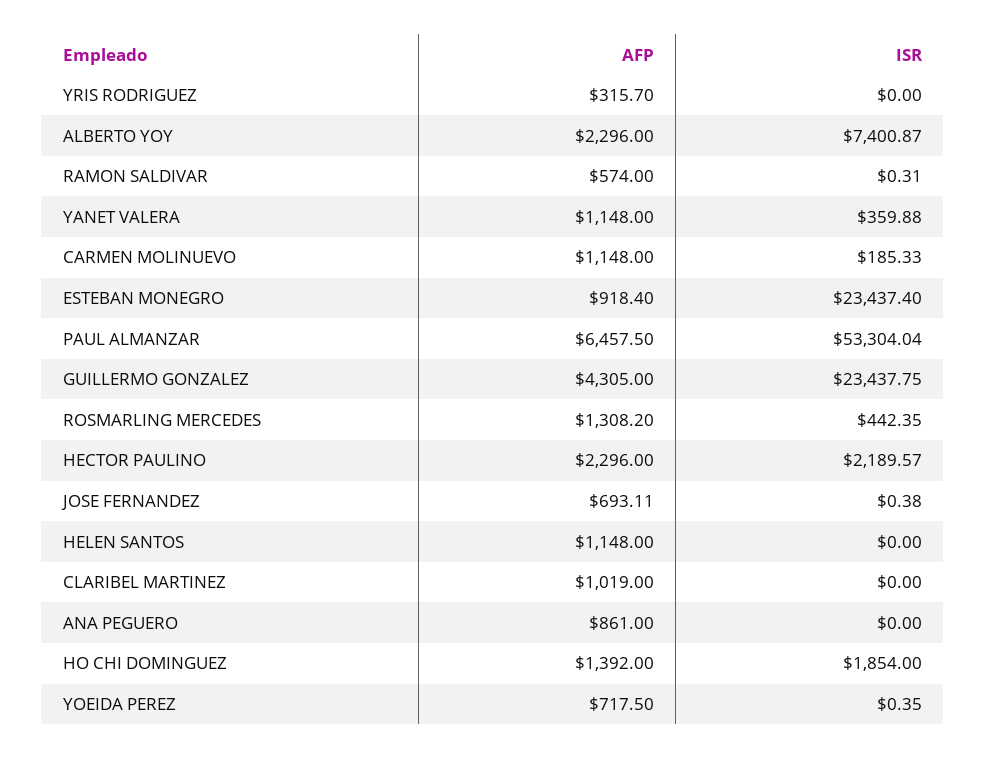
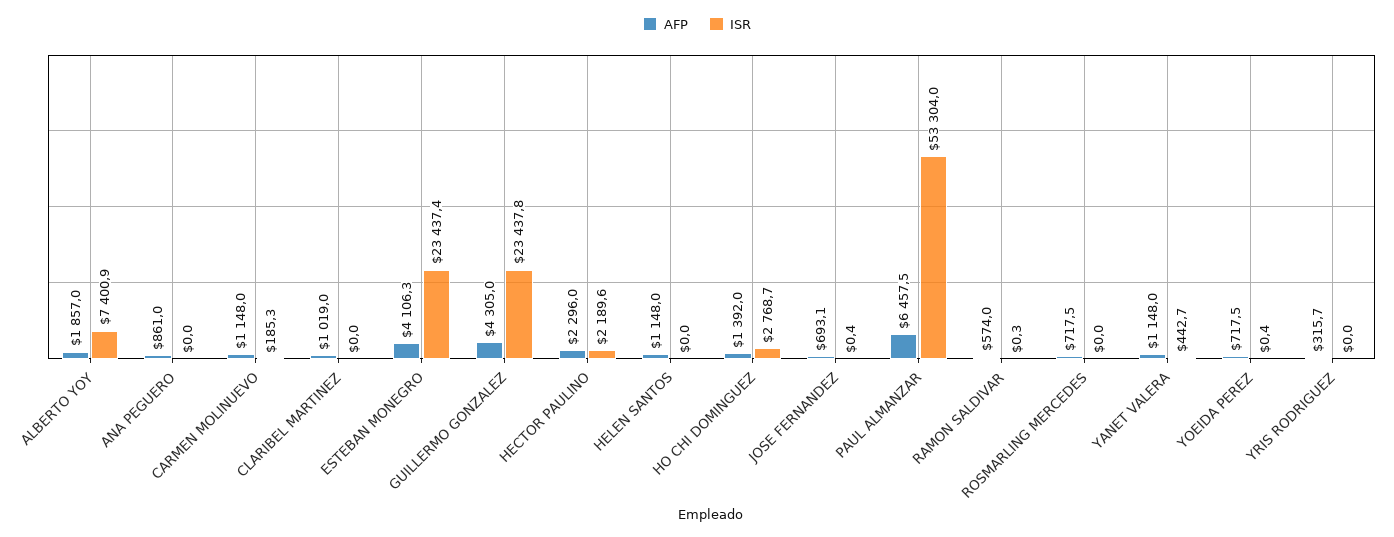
AFP, ALBERTO YOY: 2296 -> 1857
ISR, YANET VALERA: 359.88 -> 442.7
AFP, ESTEBAN MONEGRO: 918.4 -> 4106.3
AFP, ROSMARLING MERCEDES: 1308.2 -> 717.5
ISR, ROSMARLING MERCEDES: 442.35 -> 0
ISR, HO CHI DOMINGUEZ: 1854 -> 2768.7

